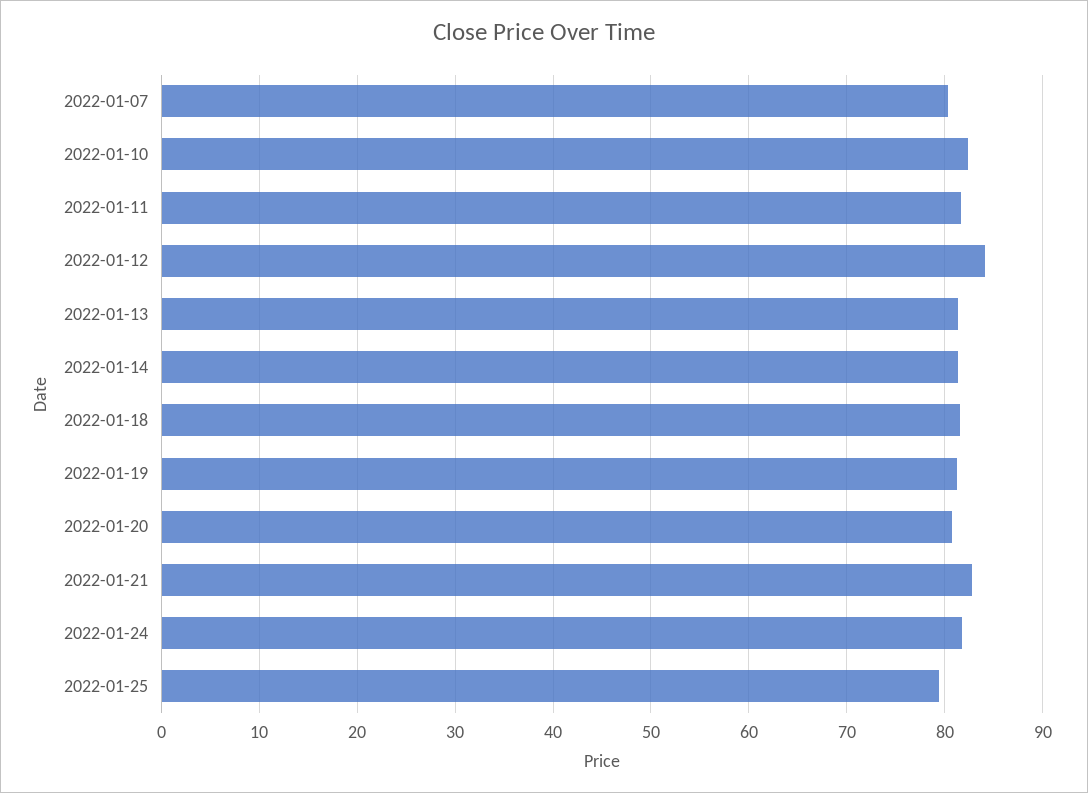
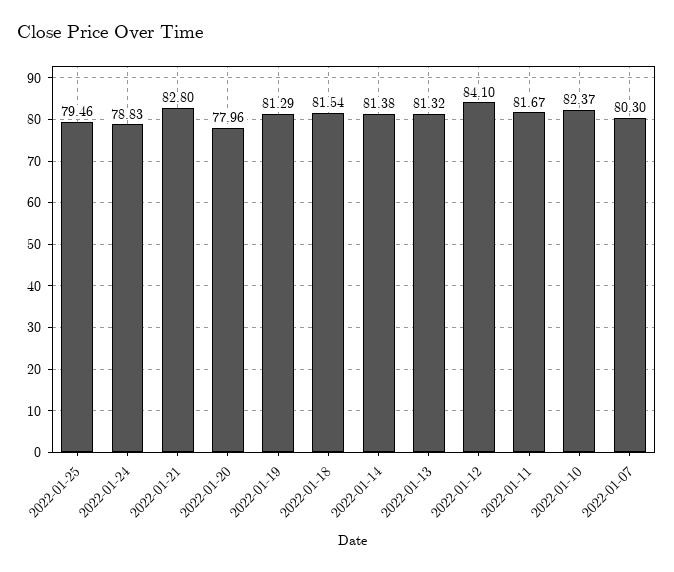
2022-01-20: 81 -> 77.96
2022-01-24: 82 -> 78.83

